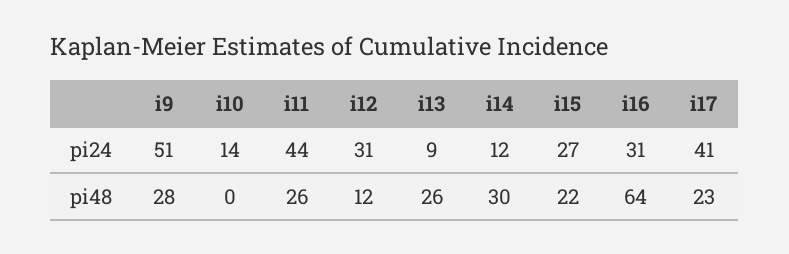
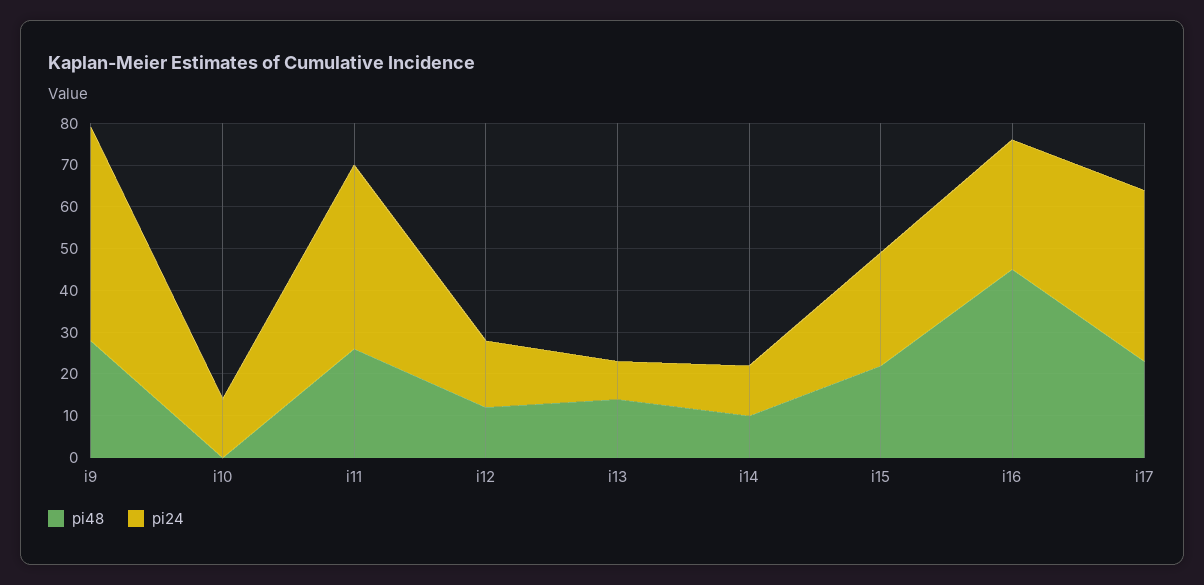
pi24, i12: 31 -> 15
pi48, i13: 26 -> 15
pi48, i14: 30 -> 10
pi48, i16: 64 -> 45

